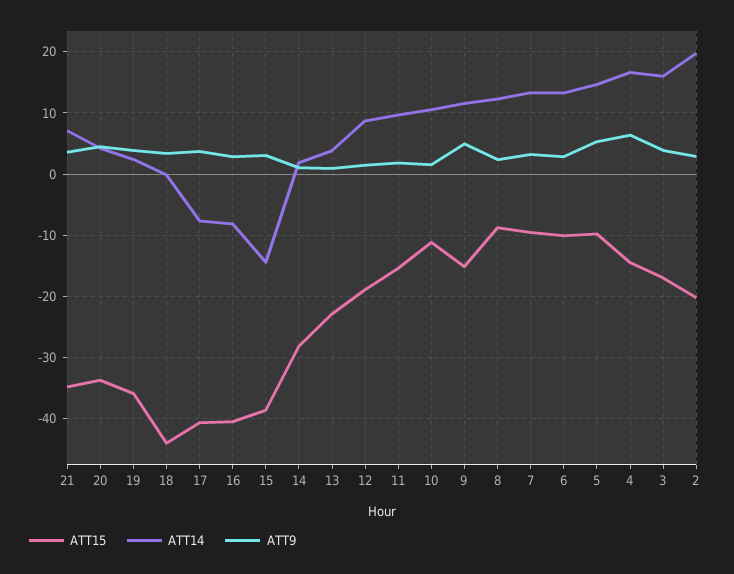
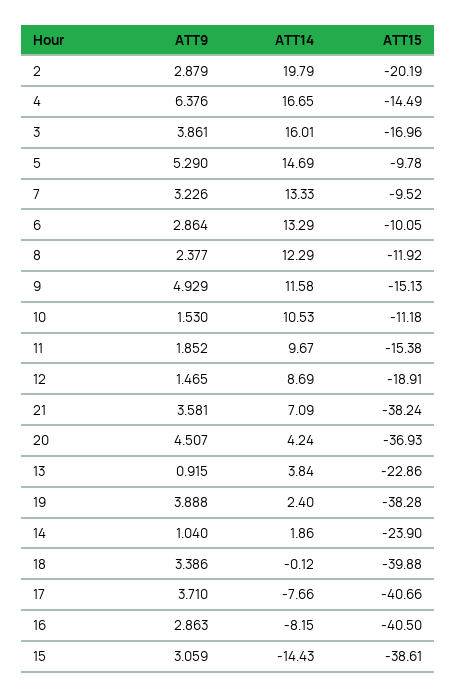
ATT15, 21: -35 -> -38.24
ATT15, 20: -34 -> -36.93
ATT15, 19: -36 -> -38.28
ATT15, 18: -44 -> -39.88
ATT15, 14: -28 -> -23.9
ATT15, 8: -9 -> -11.92

